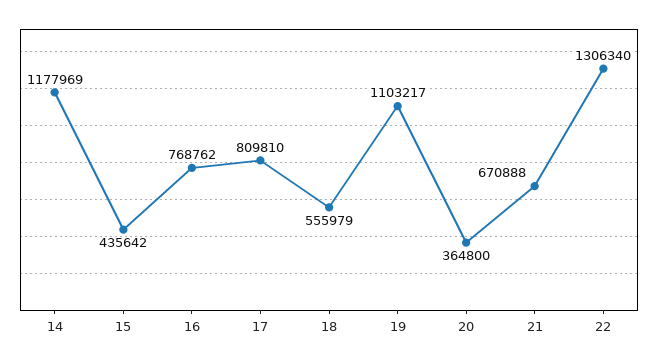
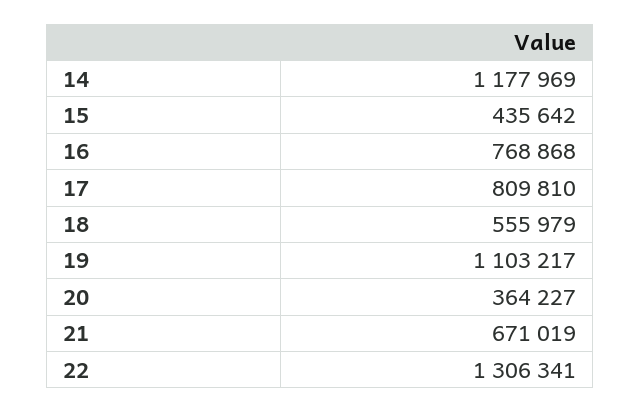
16: 768762 -> 768868
20: 364800 -> 364227
21: 670888 -> 671019
22: 1306340 -> 1306341

